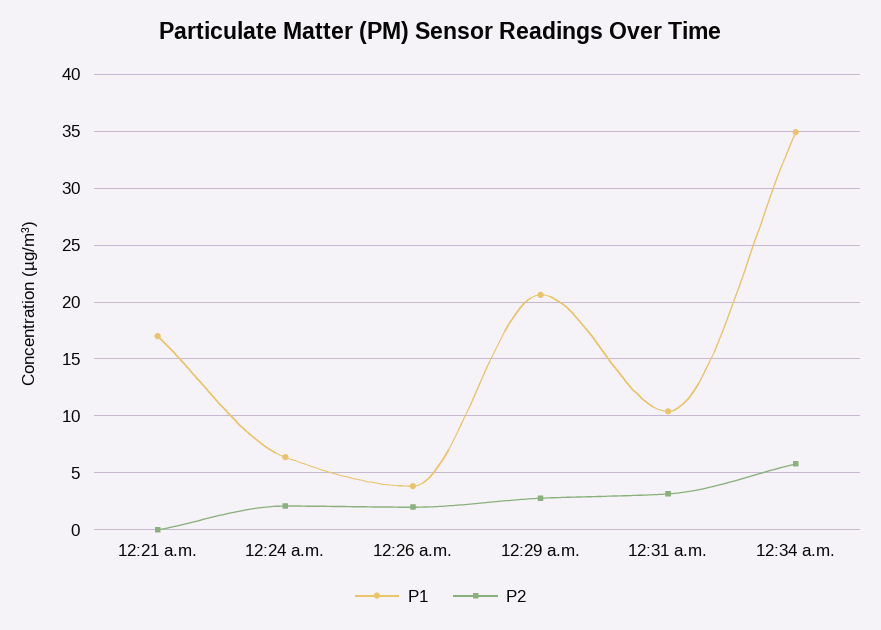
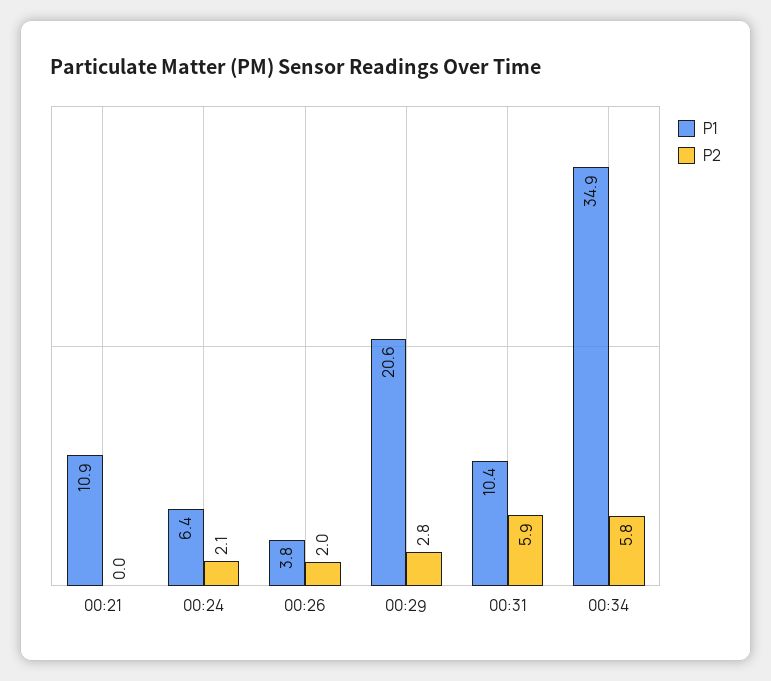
P1, 12:21 a.m.: 17 -> 10.9
P2, 12:31 a.m.: 3 -> 5.9

